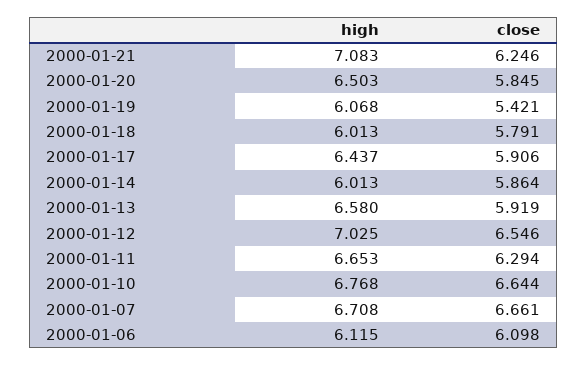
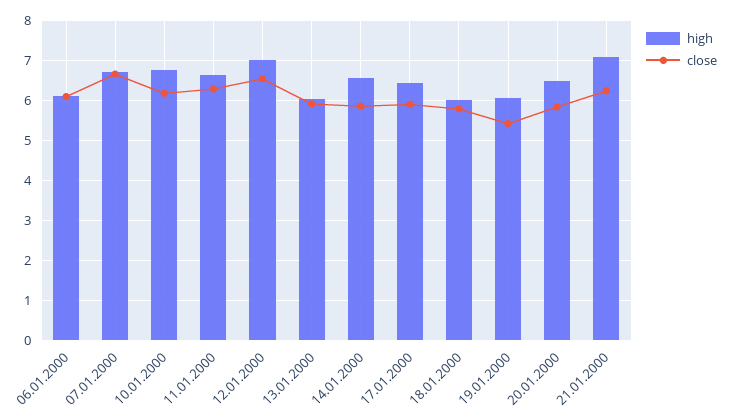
high, 2000-01-14: 6.013 -> 6.6
high, 2000-01-13: 6.58 -> 6
close, 2000-01-10: 6.644 -> 6.2

